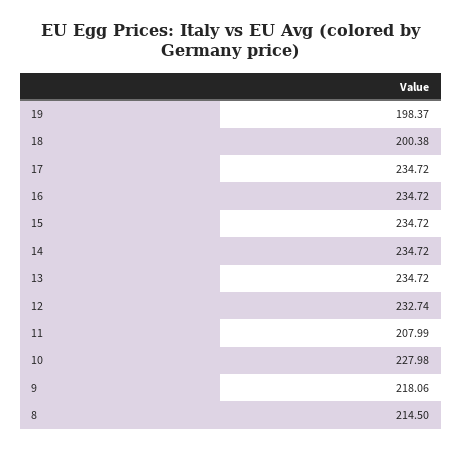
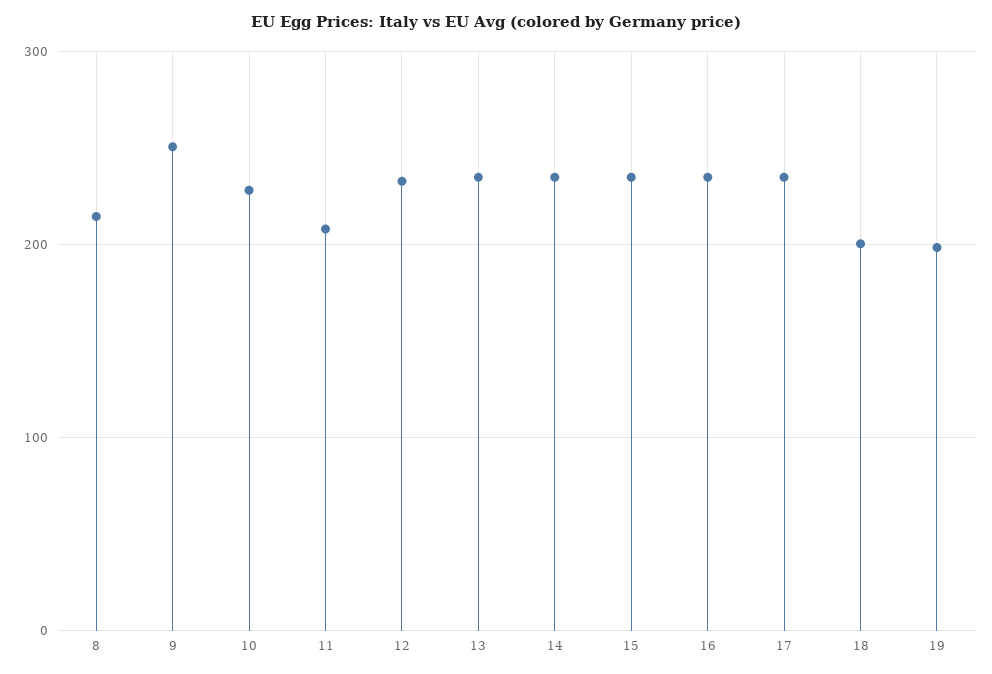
9: 218.06 -> 250

